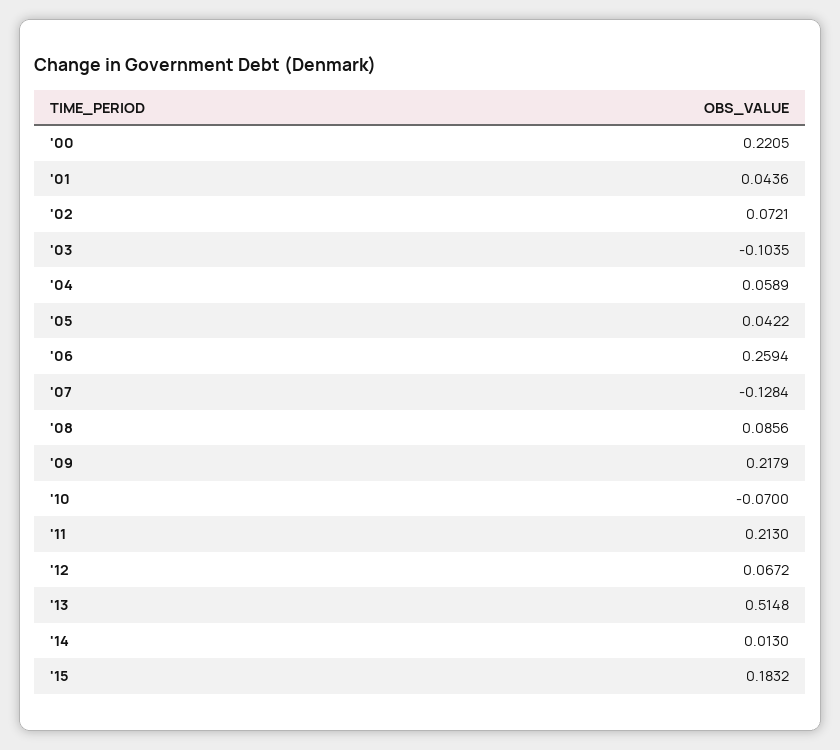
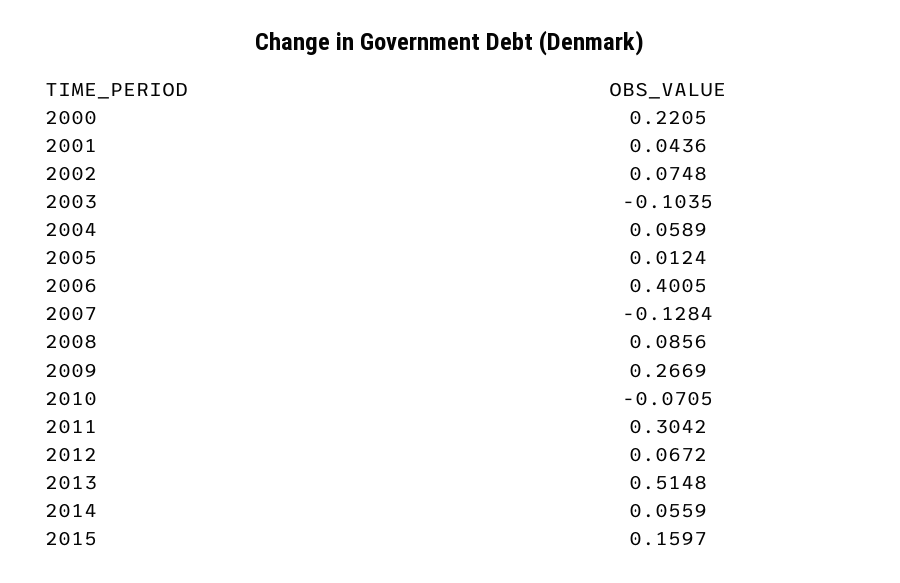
'02: 0.0721 -> 0.0748
'05: 0.0422 -> 0.0124
'06: 0.2594 -> 0.4005
'09: 0.2179 -> 0.2669
'10: -0.07 -> -0.0705
'11: 0.213 -> 0.3042
'14: 0.013 -> 0.0559
'15: 0.1832 -> 0.1597

